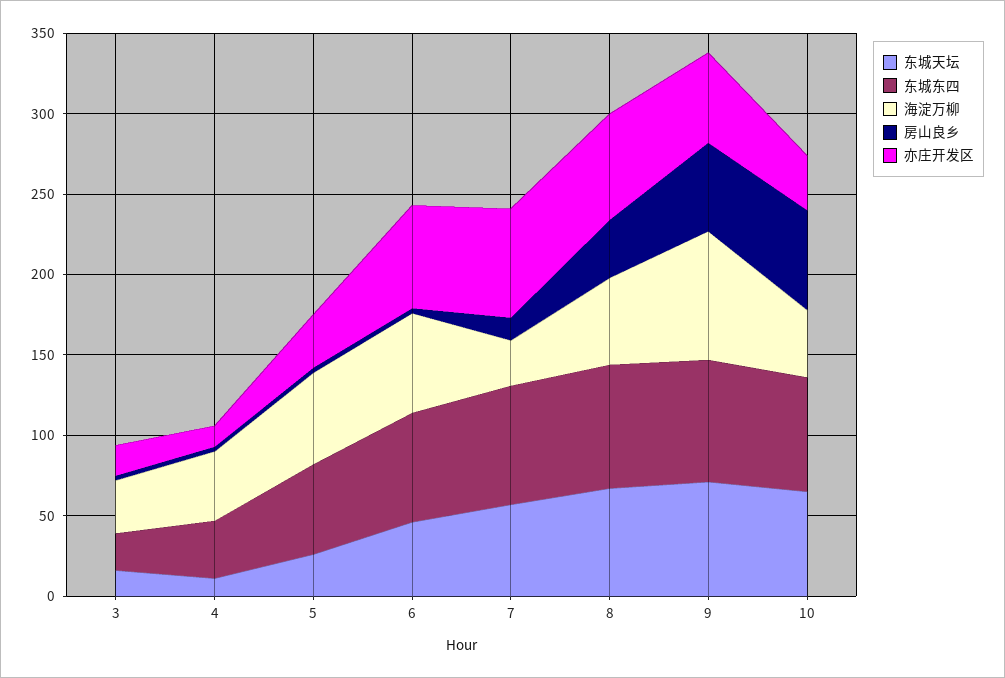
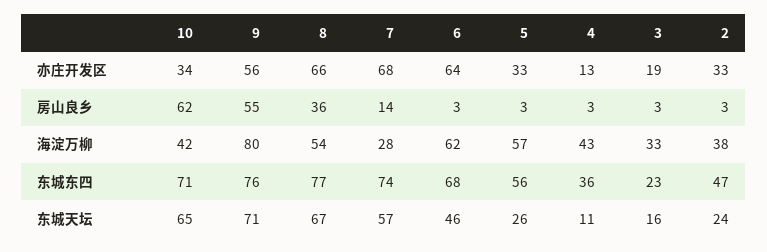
亦庄开发区, 2: none -> 33
房山良乡, 2: none -> 3
海淀万柳, 2: none -> 38
东城东四, 2: none -> 47
东城天坛, 2: none -> 24

